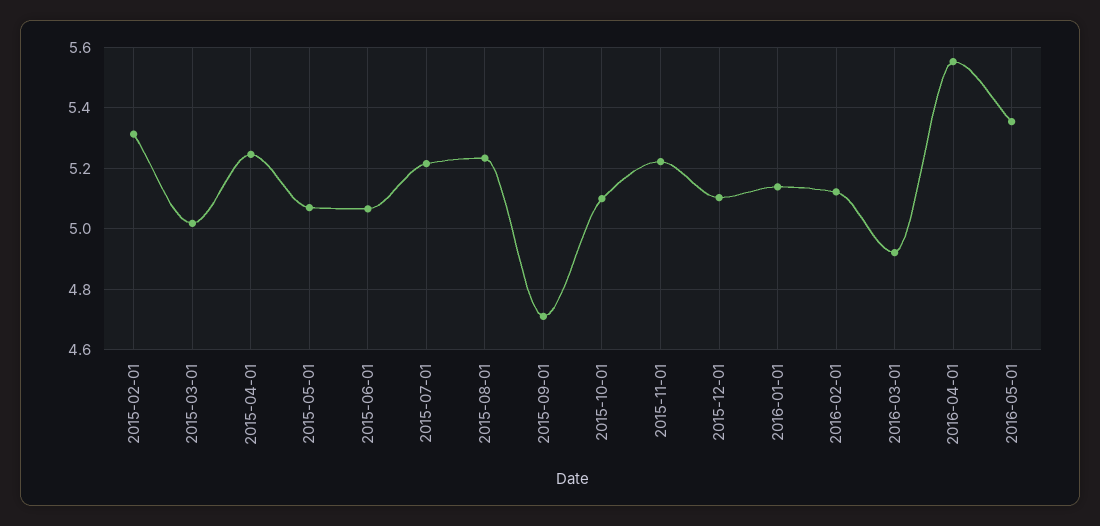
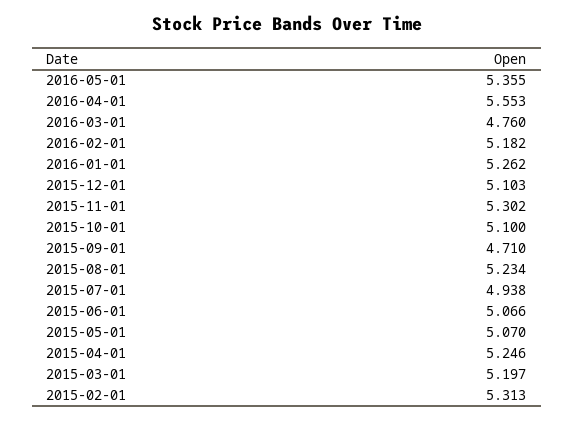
2015-03-01: 5.02 -> 5.197
2015-07-01: 5.22 -> 4.938
2015-11-01: 5.22 -> 5.302
2016-01-01: 5.14 -> 5.262
2016-02-01: 5.12 -> 5.182
2016-03-01: 4.92 -> 4.76

